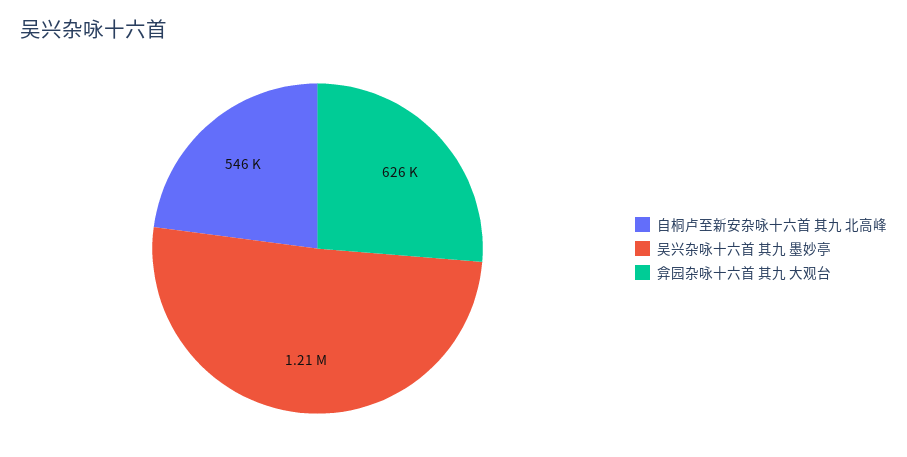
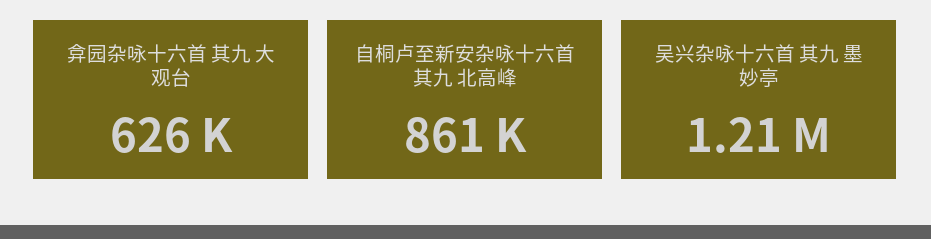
自桐卢至新安杂咏十六首 其九 北高峰: 546000 -> 861000

